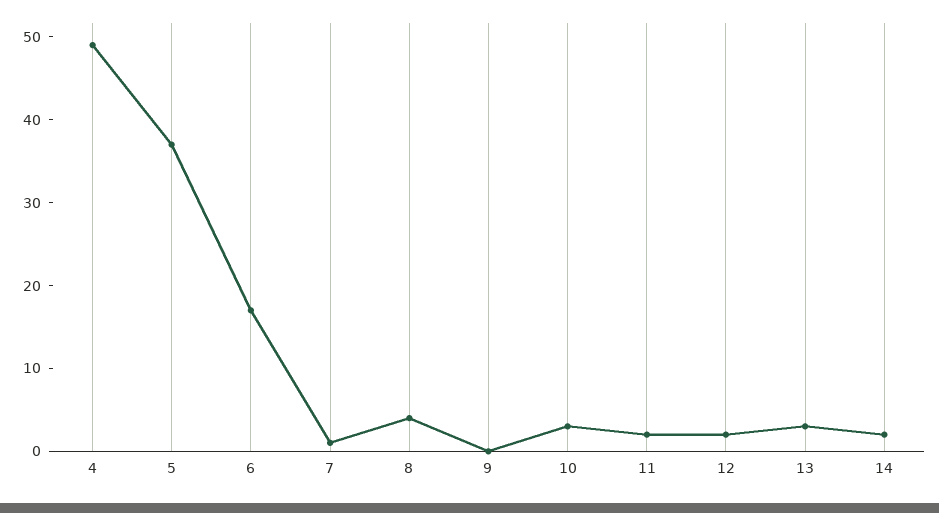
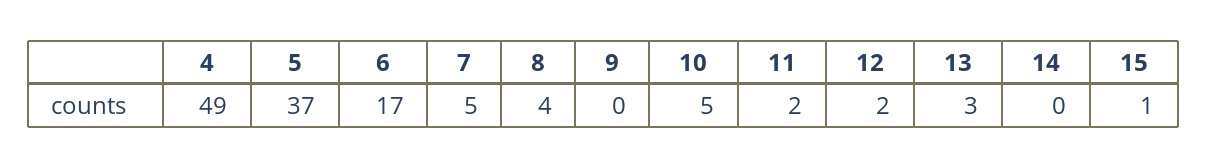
7: 1 -> 5
10: 3 -> 5
14: 2 -> 0
15: none -> 1

